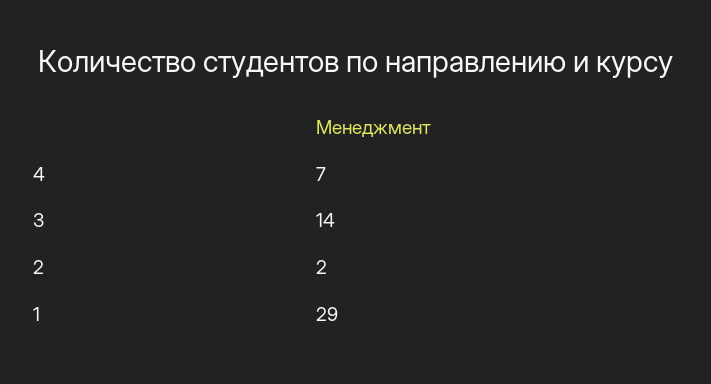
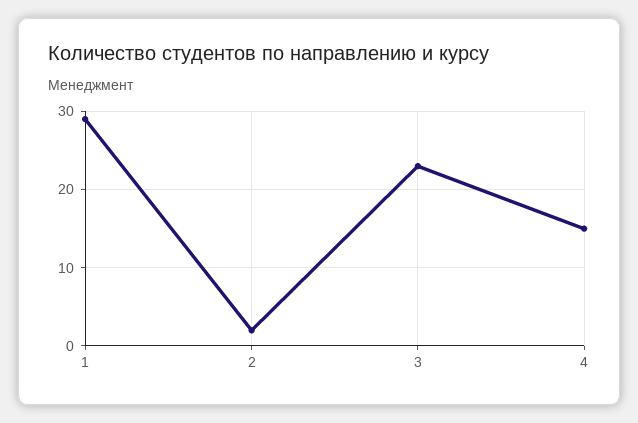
4: 7 -> 15
3: 14 -> 23

